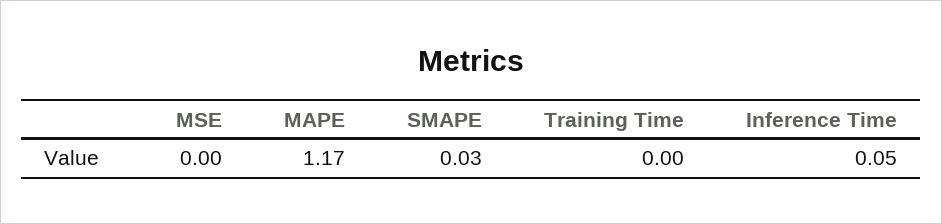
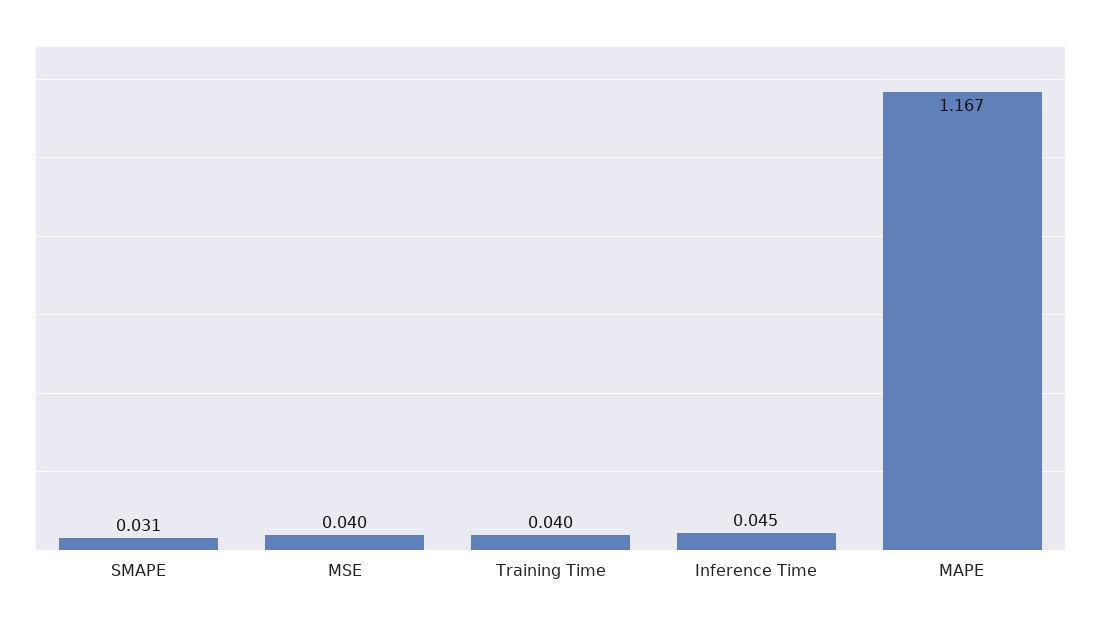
MSE: 0 -> 0.04
Training Time: 0 -> 0.04

